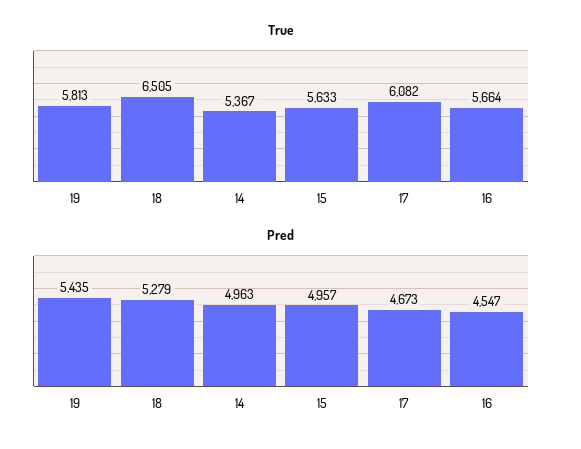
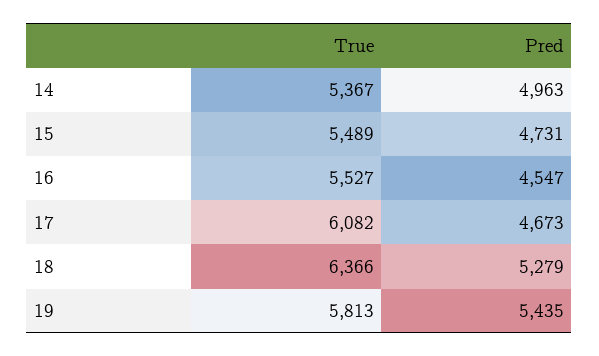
True, 18: 6505 -> 6366
True, 15: 5633 -> 5489
True, 16: 5664 -> 5527
Pred, 15: 4957 -> 4731

